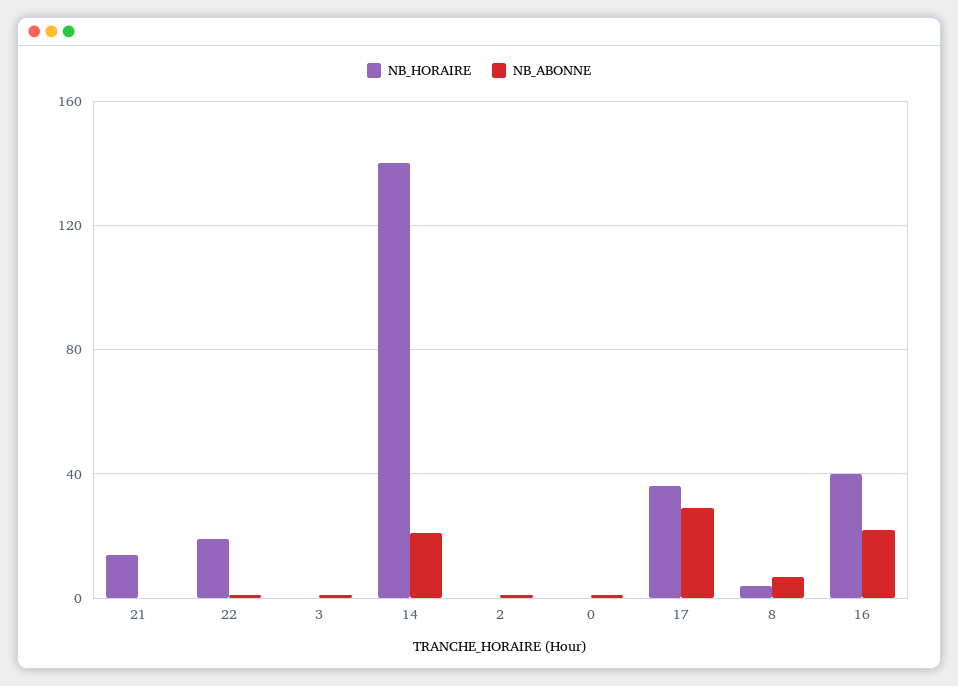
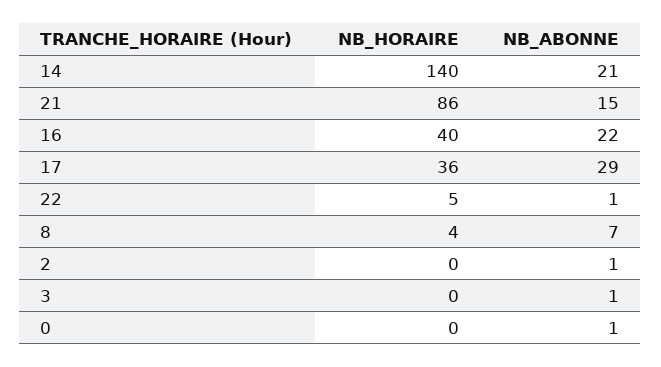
NB_HORAIRE, 21: 15 -> 86
NB_ABONNE, 21: 0 -> 15
NB_HORAIRE, 22: 20 -> 5

